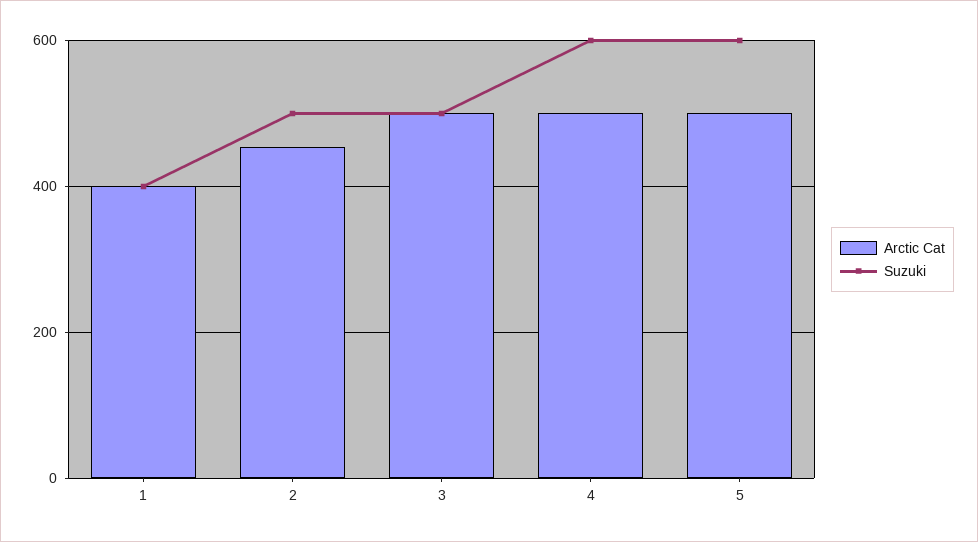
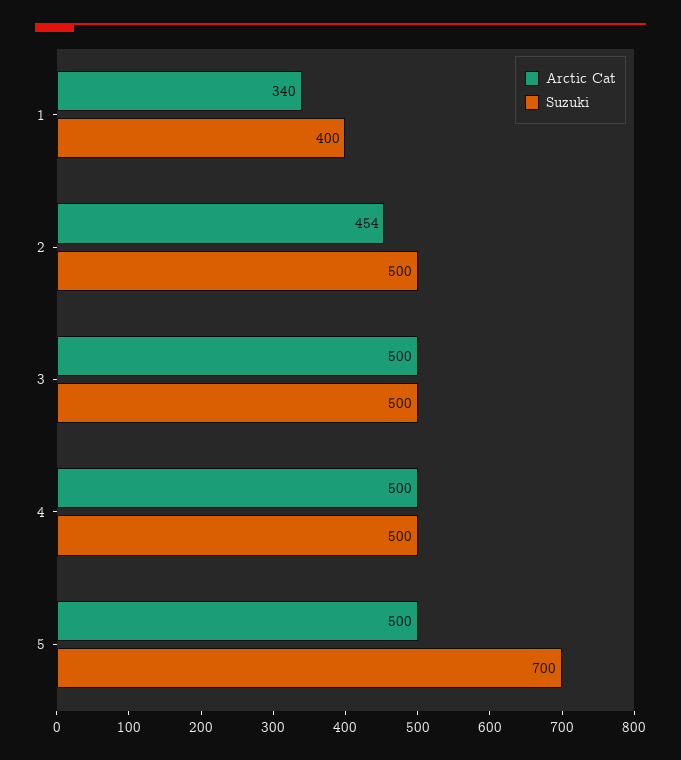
Arctic Cat, 1: 400 -> 340
Suzuki, 4: 600 -> 500
Suzuki, 5: 600 -> 700

